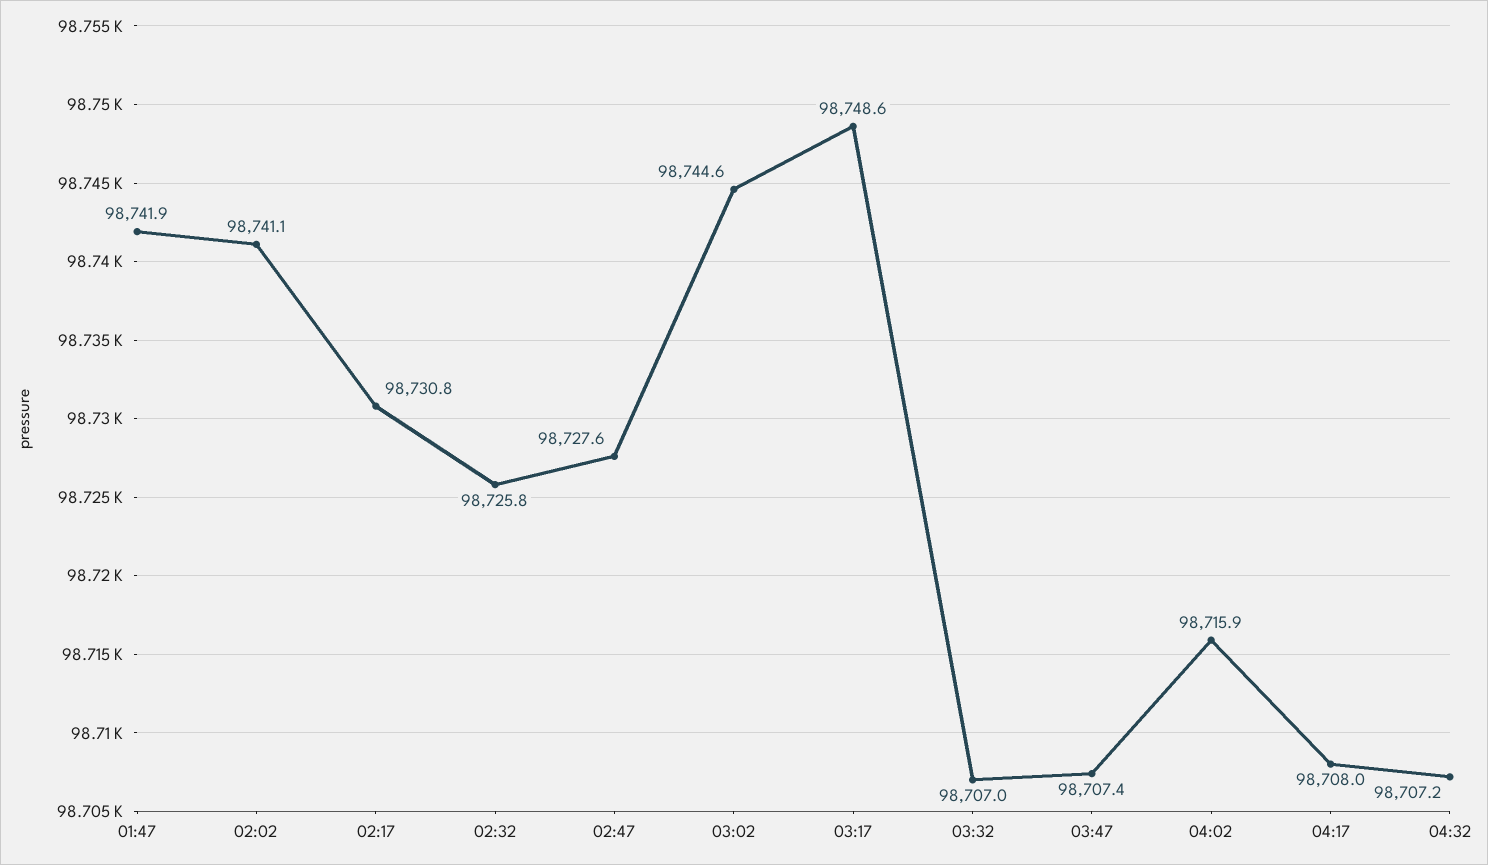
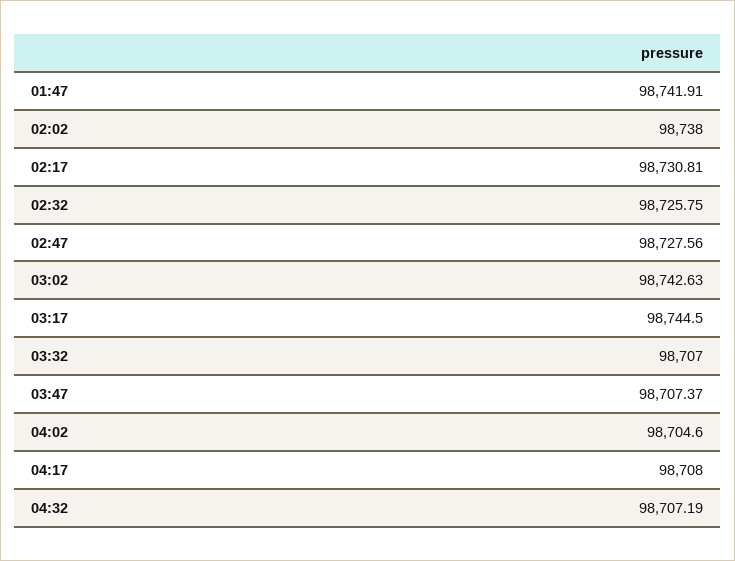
02:02: 98741.1 -> 98738
03:02: 98744.6 -> 98742.63
03:17: 98748.6 -> 98744.5
04:02: 98715.9 -> 98704.6

